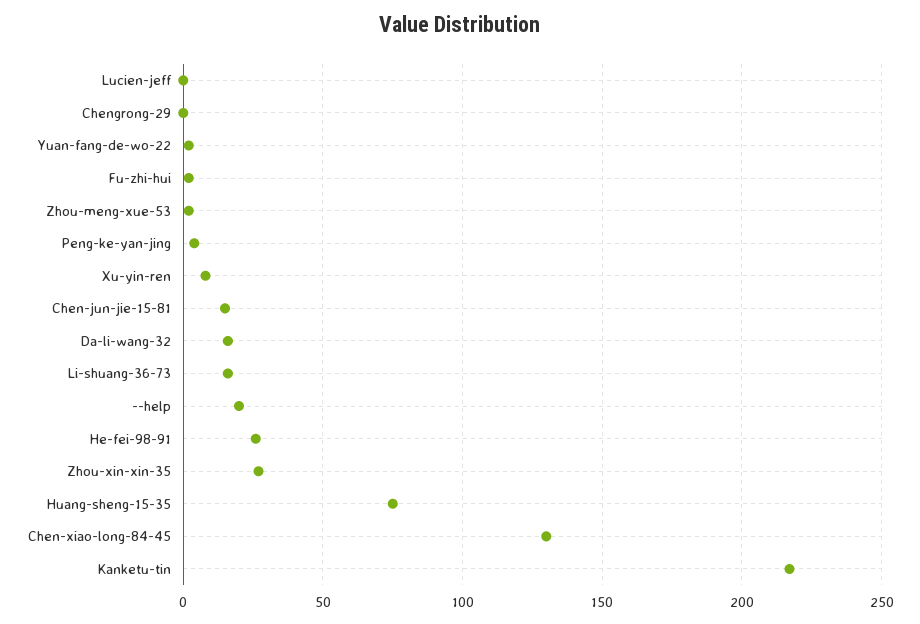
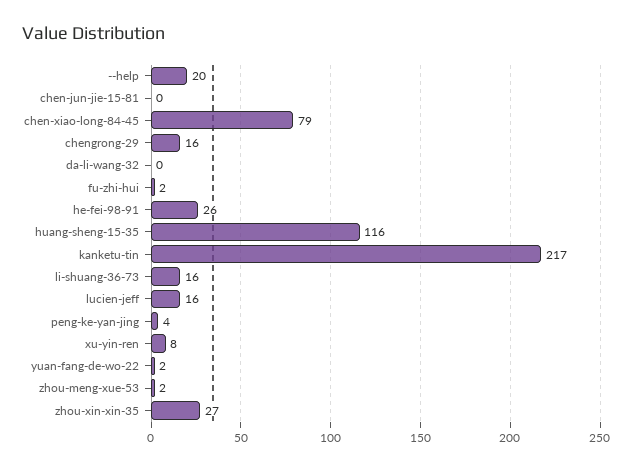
Lucien-jeff: 0 -> 16
Chengrong-29: 0 -> 16
Chen-jun-jie-15-81: 15 -> 0
Da-li-wang-32: 15 -> 0
Huang-sheng-15-35: 75 -> 116
Chen-xiao-long-84-45: 130 -> 79

